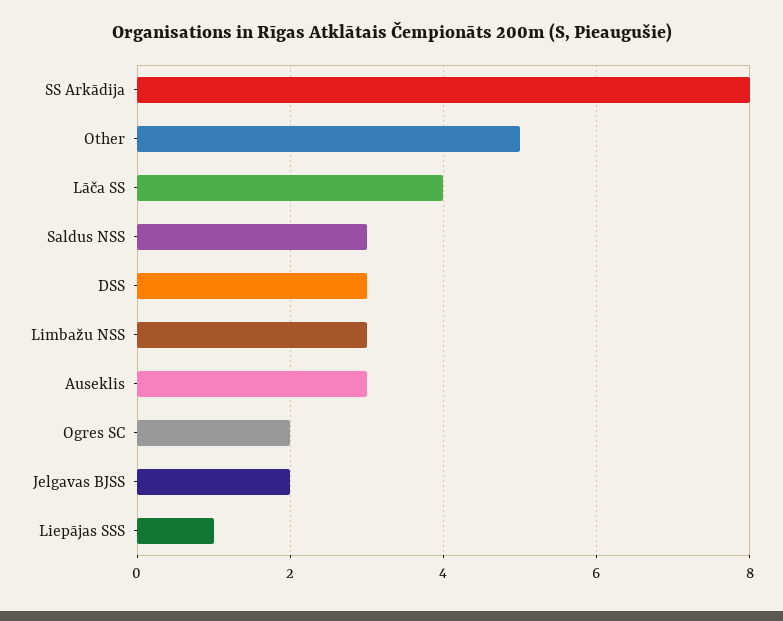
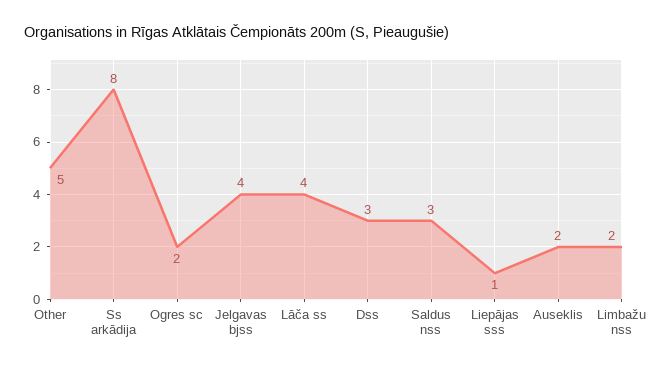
Limbažu NSS: 3 -> 2
Auseklis: 3 -> 2
Jelgavas BJSS: 2 -> 4

